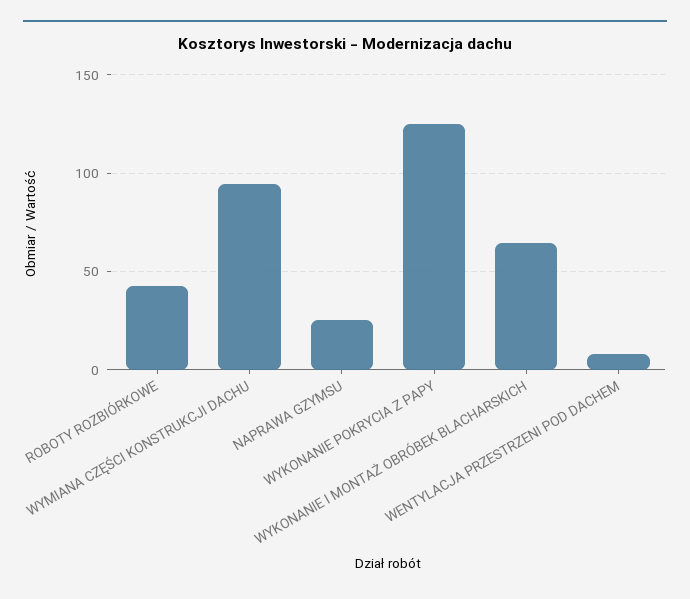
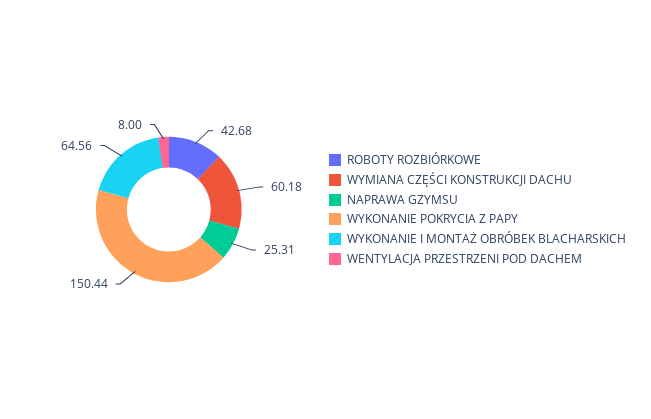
WYMIANA CZĘŚCI KONSTRUKCJI DACHU: 95 -> 60.18
WYKONANIE POKRYCIA Z PAPY: 125 -> 150.44

